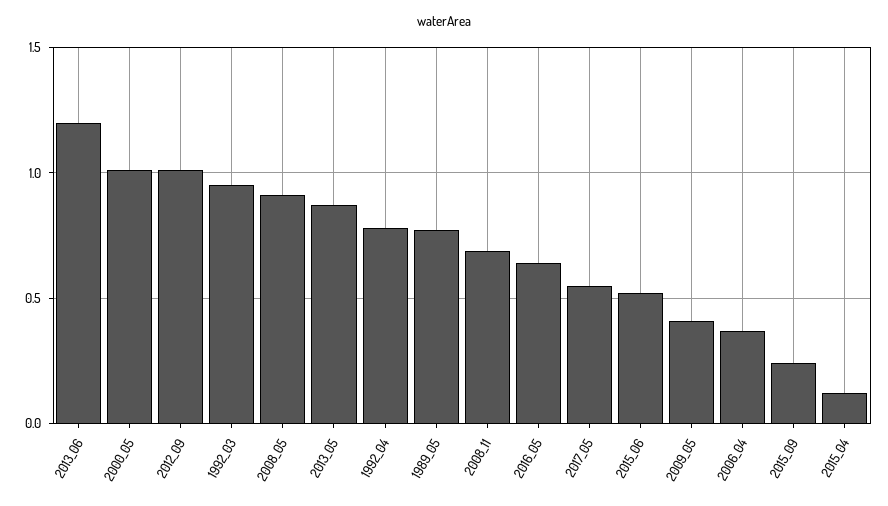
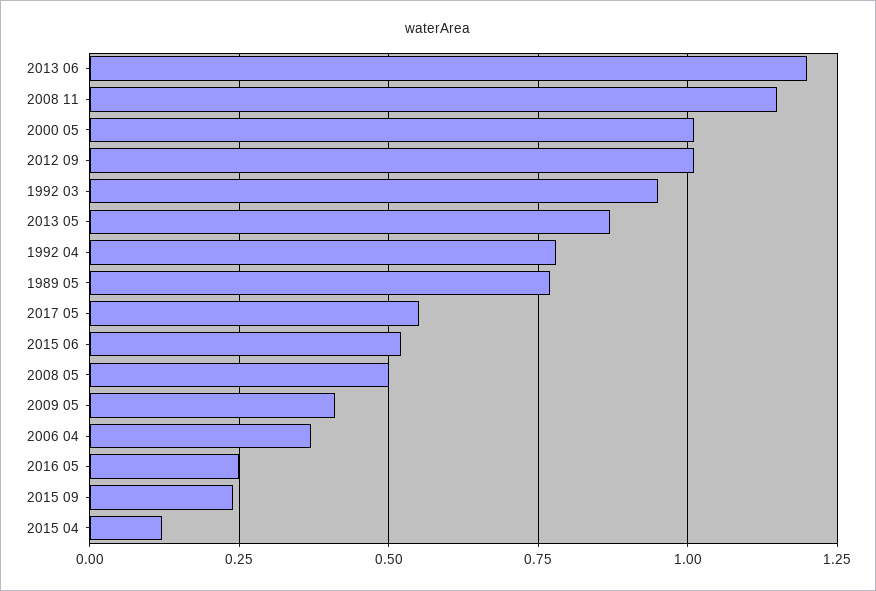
2008_05: 0.9 -> 0.5
2008_11: 0.7 -> 1.15
2016_05: 0.65 -> 0.25

